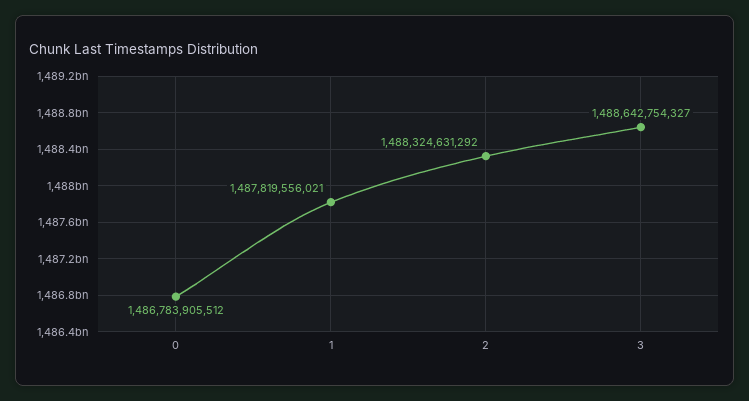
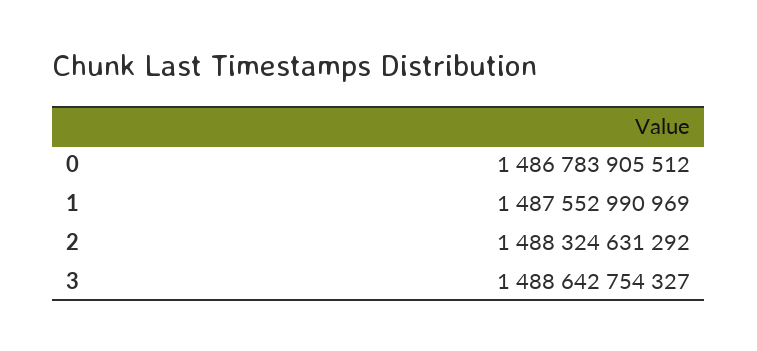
1: 1487819556021 -> 1487552990969

